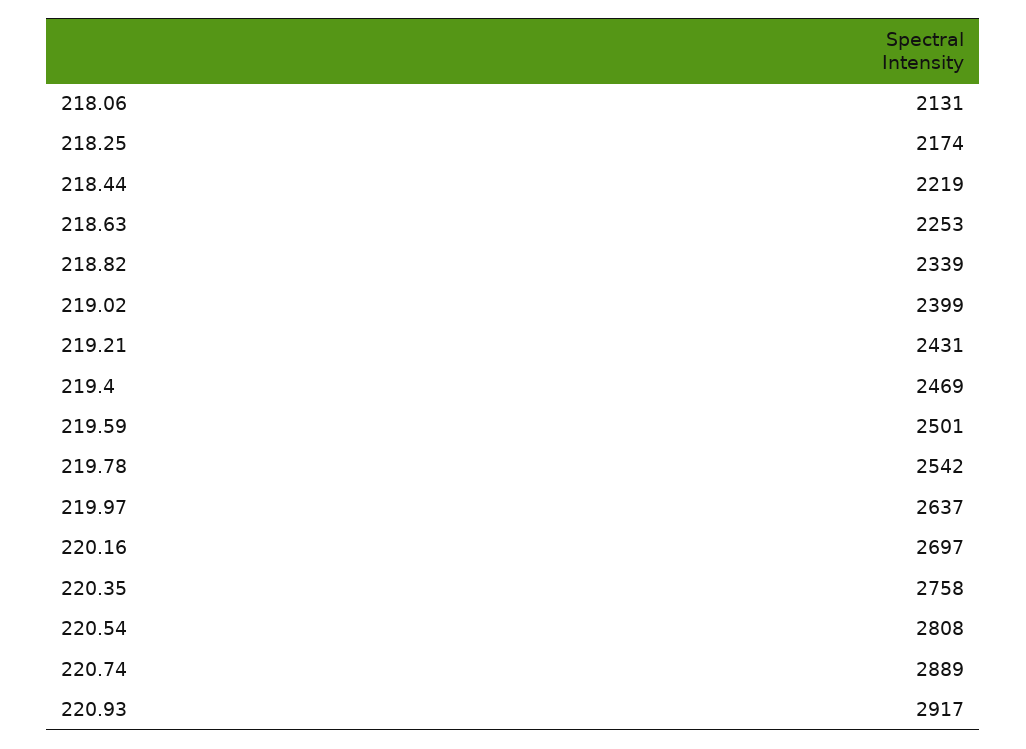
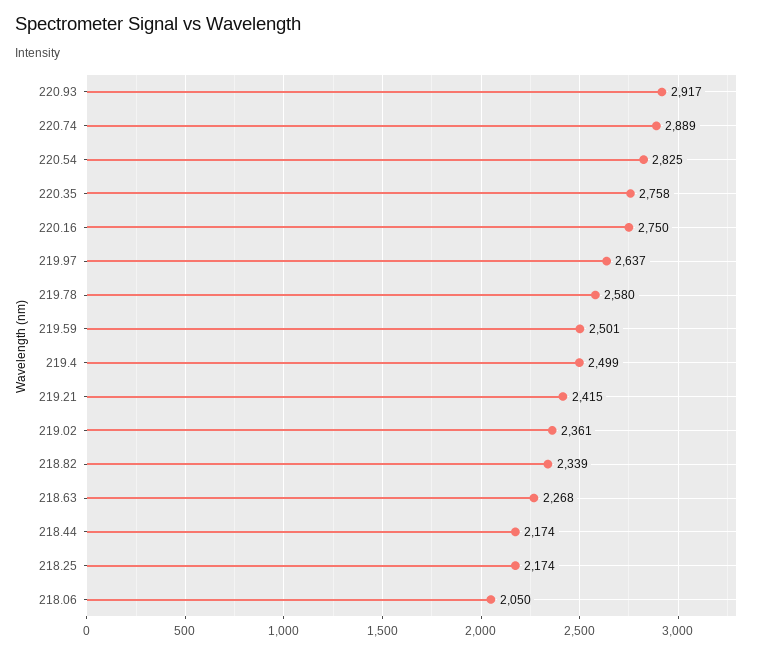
218.06: 2131 -> 2050
218.44: 2219 -> 2174
218.63: 2253 -> 2268
219.02: 2399 -> 2361
219.21: 2431 -> 2415
219.4: 2469 -> 2499
219.78: 2542 -> 2580
220.16: 2697 -> 2750
220.54: 2808 -> 2825

